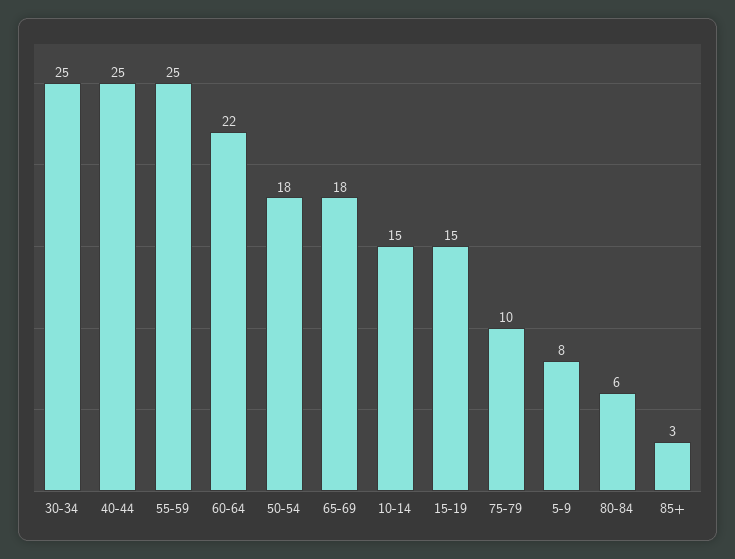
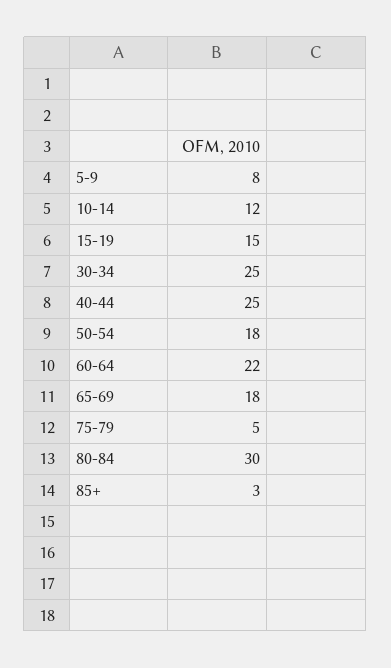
55-59: 25 -> none
10-14: 15 -> 12
75-79: 10 -> 5
80-84: 6 -> 30

